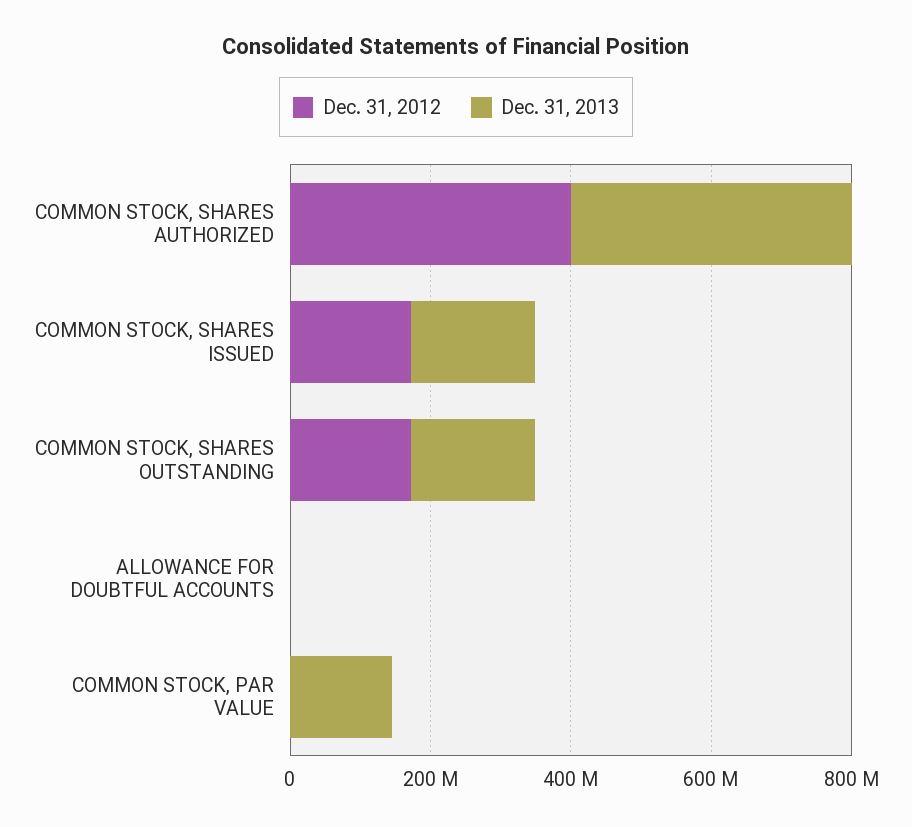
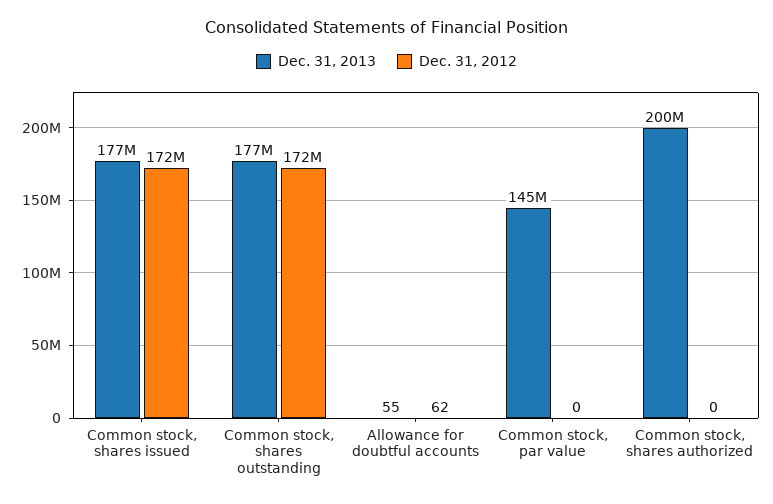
Dec. 31, 2012, COMMON STOCK, SHARES AUTHORIZED: 400000000 -> 0
Dec. 31, 2013, COMMON STOCK, SHARES AUTHORIZED: 400000000 -> 200000000

